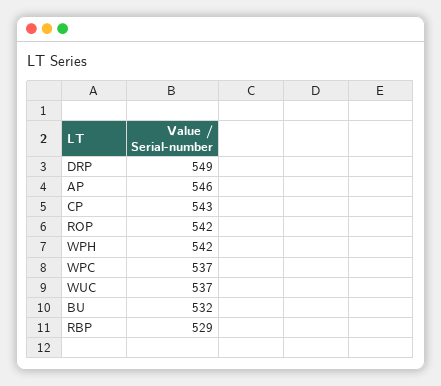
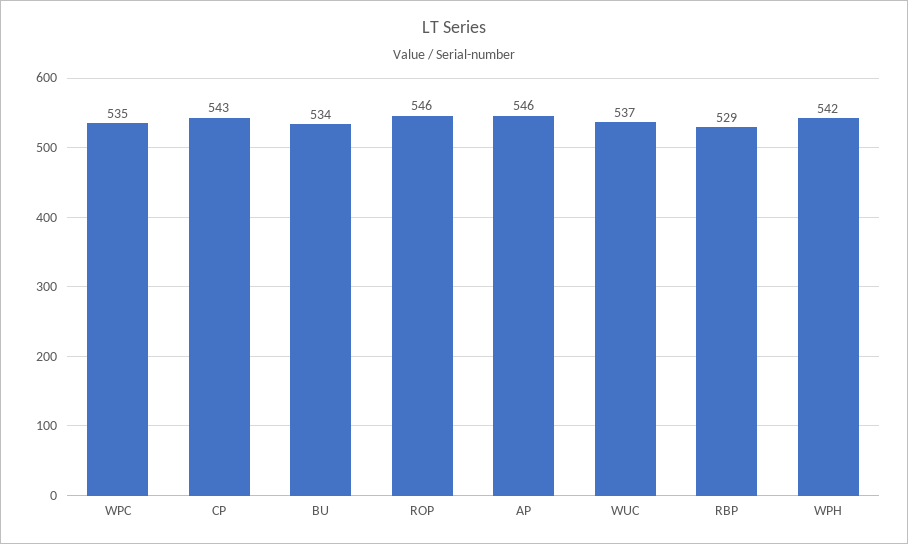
DRP: 549 -> none
ROP: 542 -> 546
WPC: 537 -> 535
BU: 532 -> 534

